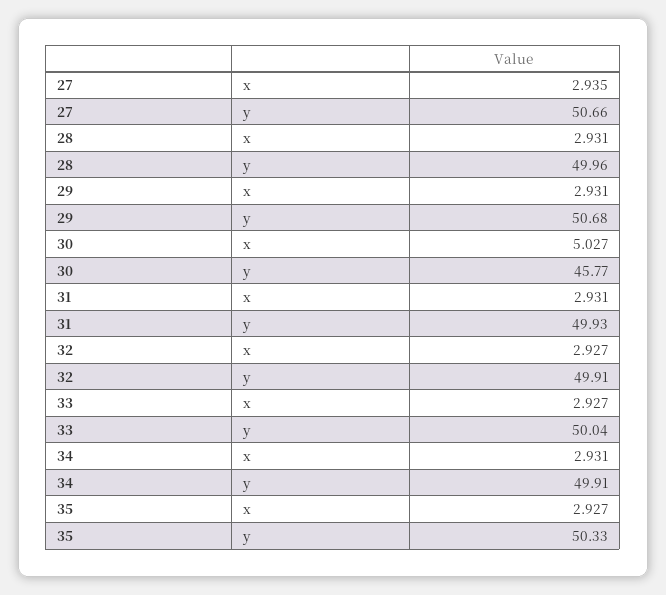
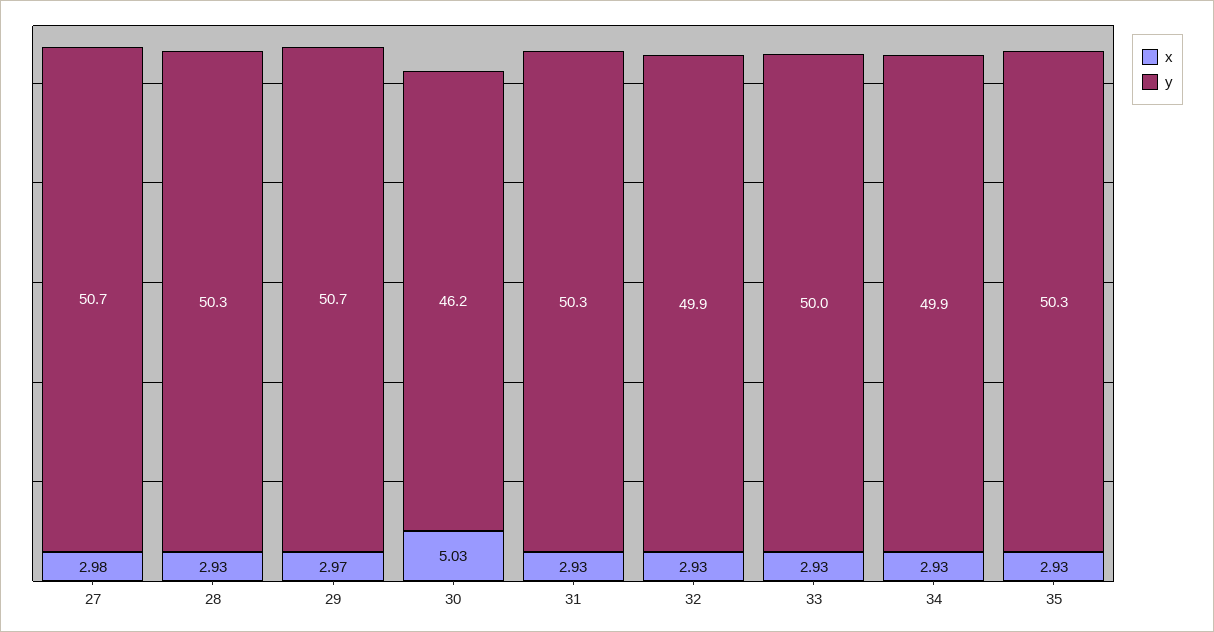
x, 27: 2.935 -> 2.98
y, 28: 49.96 -> 50.3
x, 29: 2.931 -> 2.97
y, 30: 45.77 -> 46.2
y, 31: 49.93 -> 50.3

